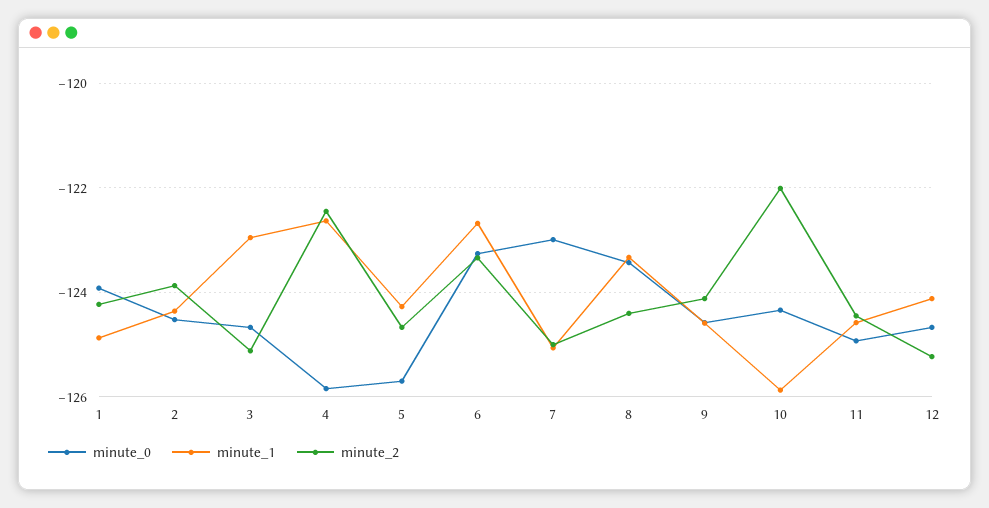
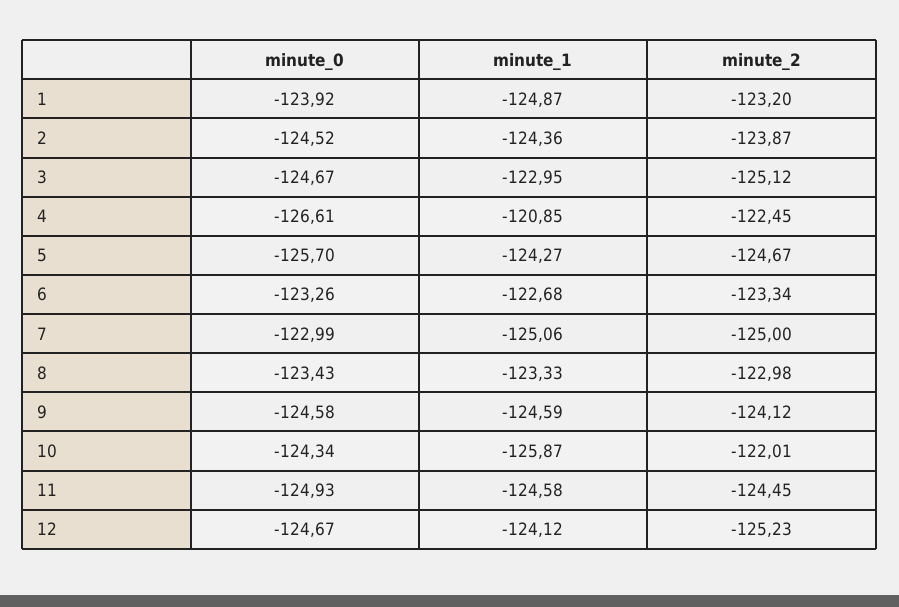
minute_2, 1: -124.2 -> -123.2
minute_0, 4: -125.8 -> -126.61
minute_1, 4: -122.6 -> -120.85
minute_2, 8: -124.4 -> -122.98

